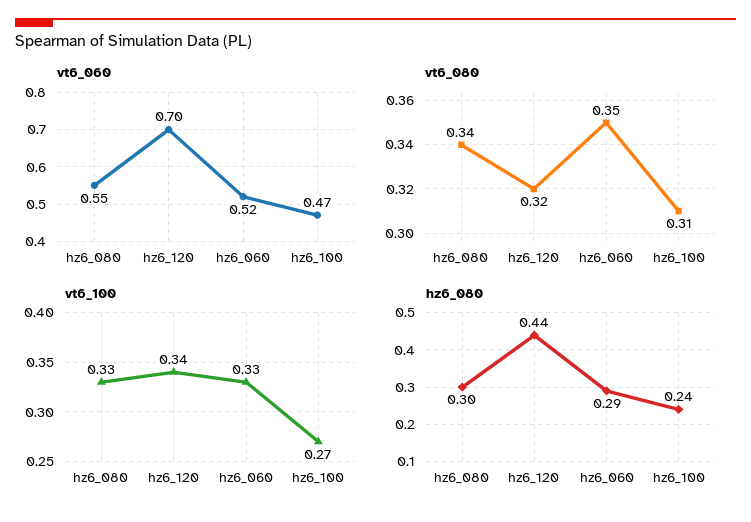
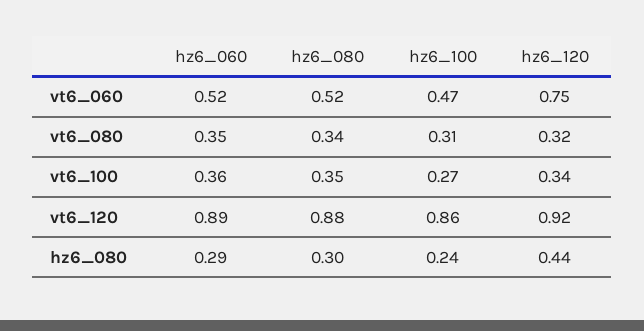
vt6_060, hz6_080: 0.55 -> 0.52
vt6_060, hz6_120: 0.7 -> 0.75
vt6_100, hz6_080: 0.33 -> 0.35
vt6_100, hz6_060: 0.33 -> 0.36
vt6_120, hz6_060: none -> 0.89
vt6_120, hz6_080: none -> 0.88
vt6_120, hz6_100: none -> 0.86
vt6_120, hz6_120: none -> 0.92

